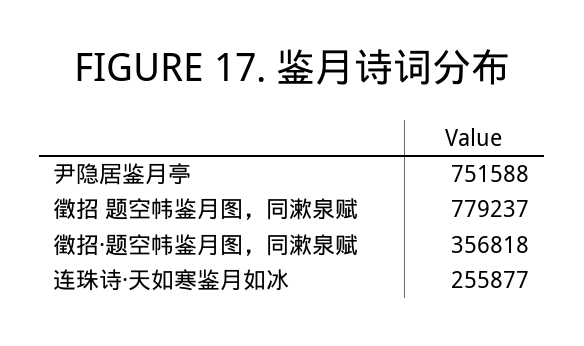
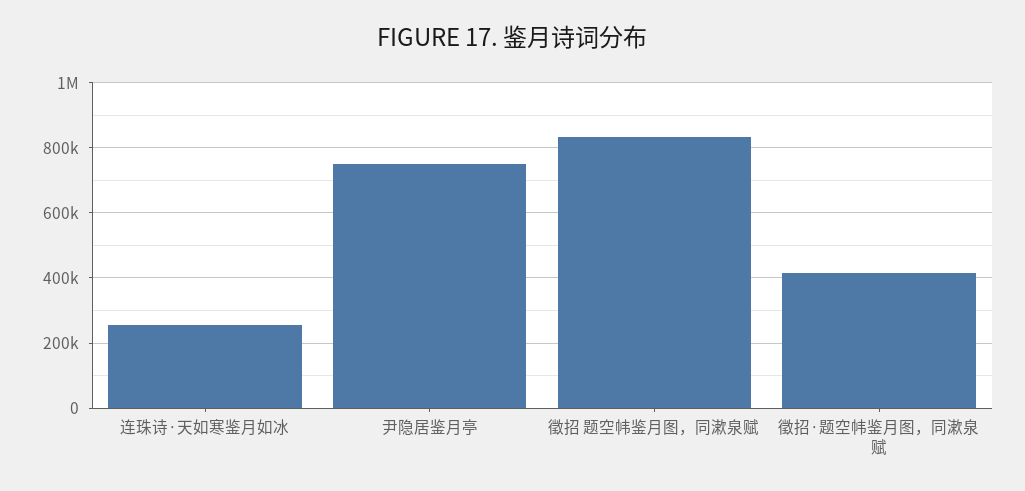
徵招 题空帏鉴月图，同漱泉赋: 779237 -> 840000
徵招·题空帏鉴月图，同漱泉赋: 356818 -> 420000

